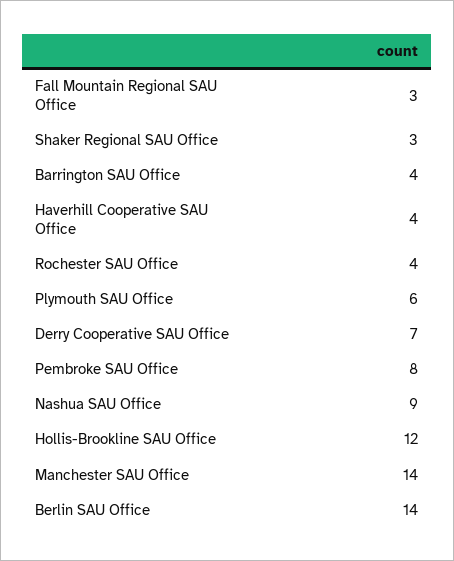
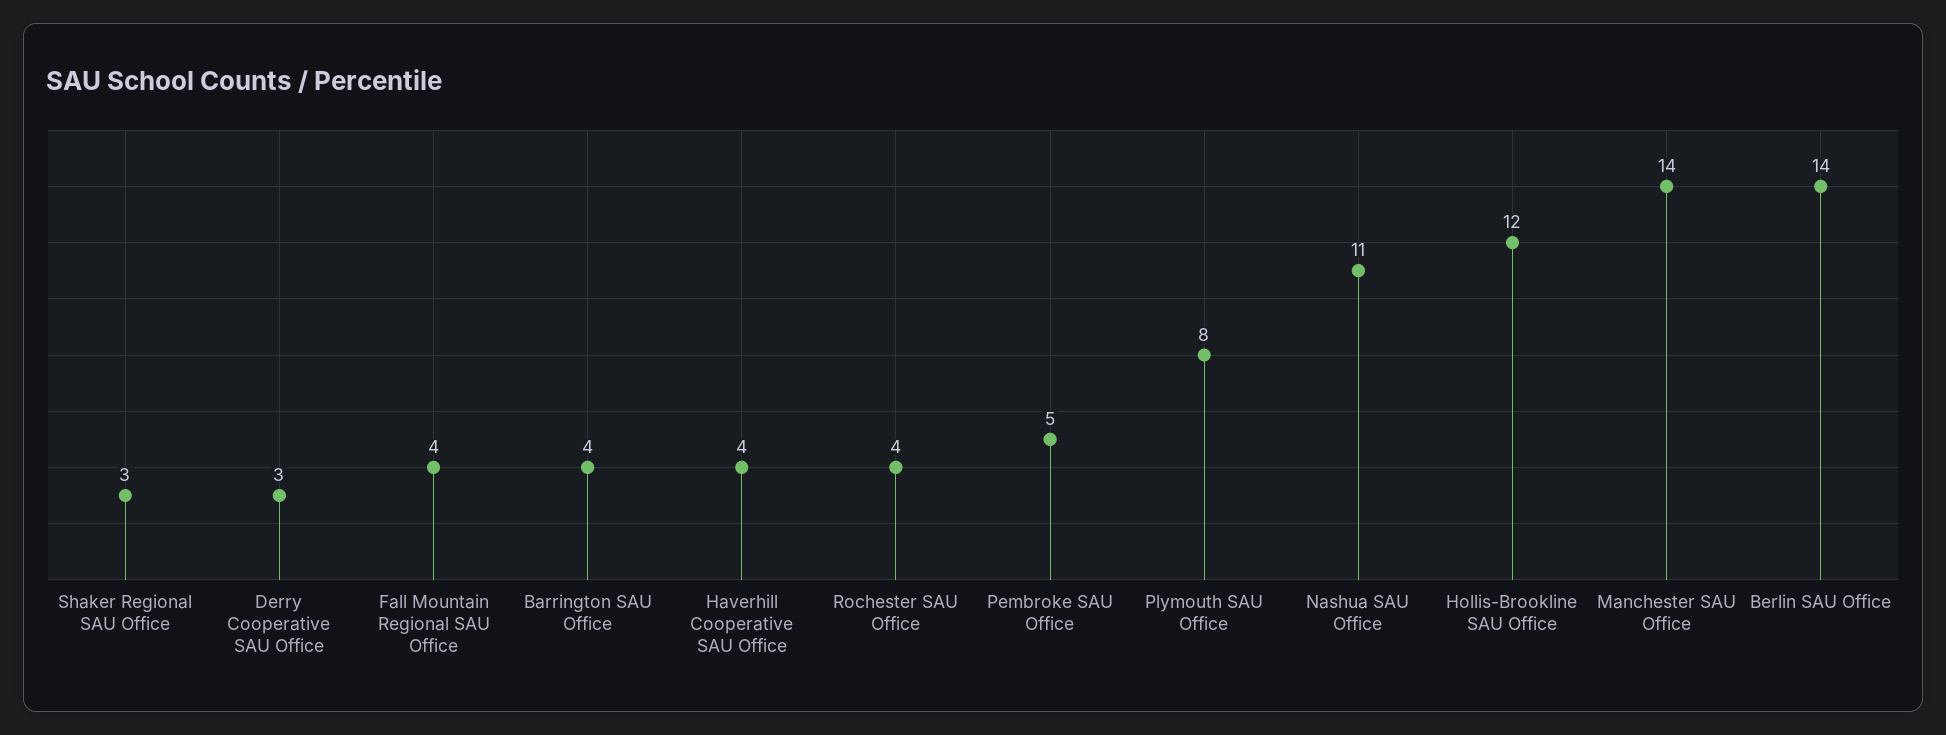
Fall Mountain Regional SAU Office: 3 -> 4
Plymouth SAU Office: 6 -> 8
Derry Cooperative SAU Office: 7 -> 3
Pembroke SAU Office: 8 -> 5
Nashua SAU Office: 9 -> 11

